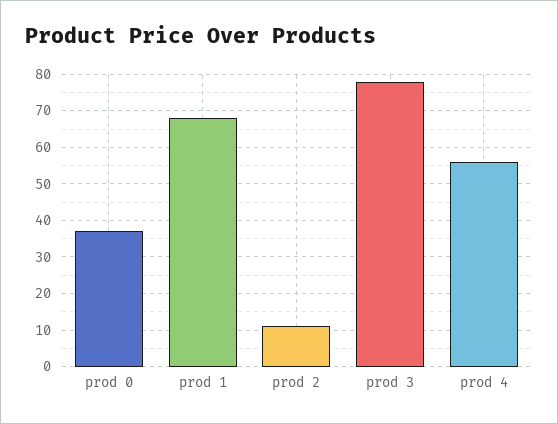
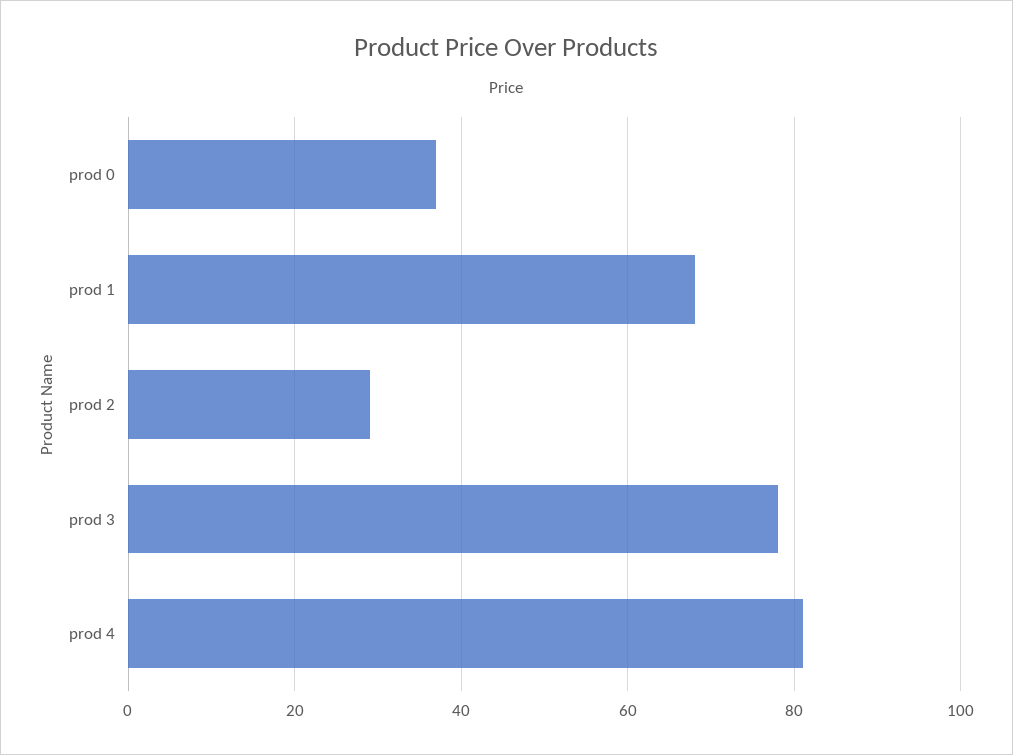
prod 2: 10 -> 30
prod 4: 55 -> 80

